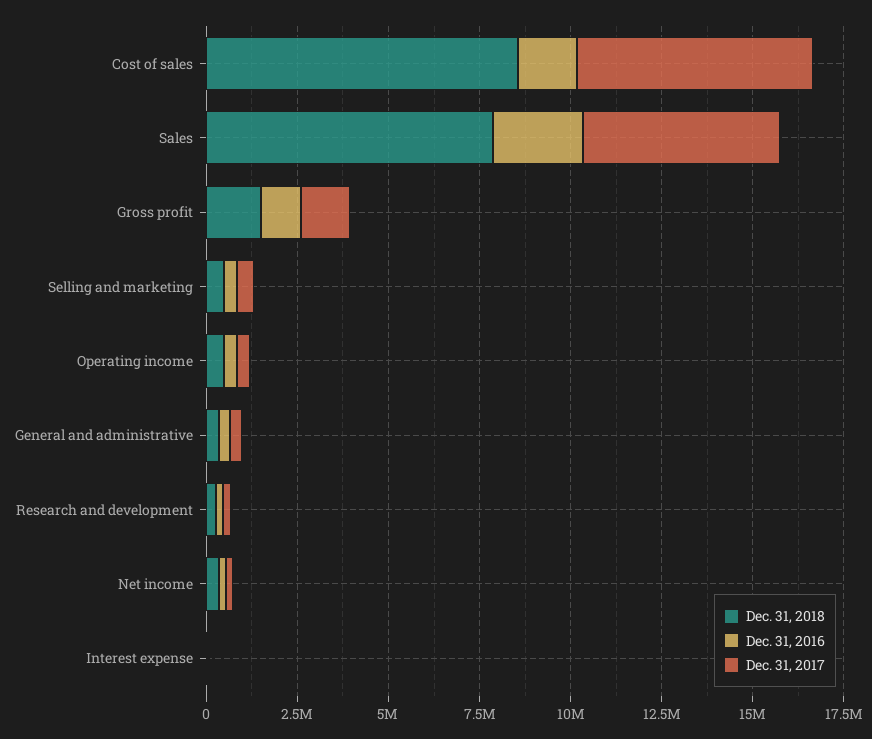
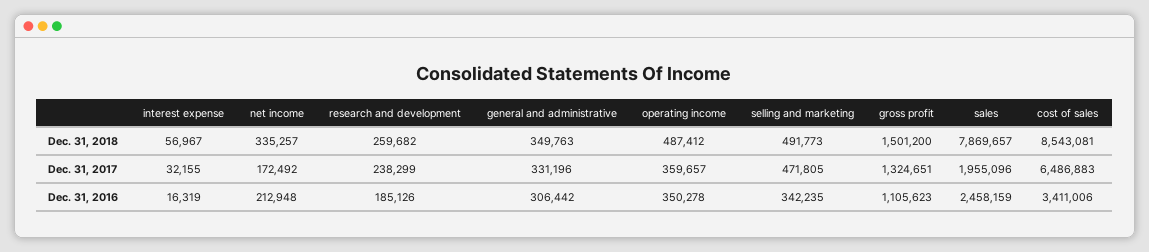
Dec. 31, 2016, Cost of sales: 1500000 -> 3411006
Dec. 31, 2017, Sales: 5500000 -> 1955096

